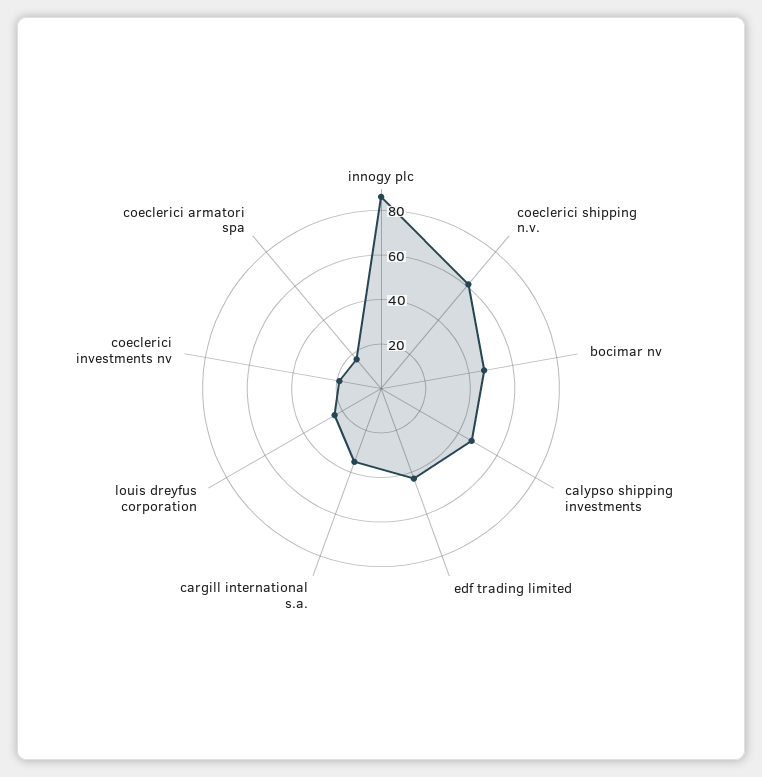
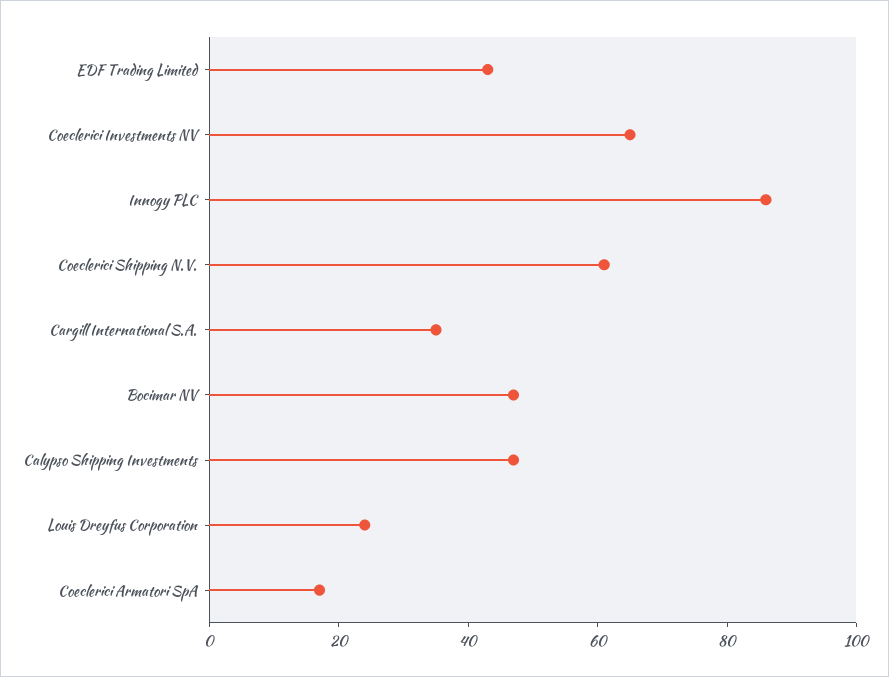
coeclerici investments nv: 20 -> 65

